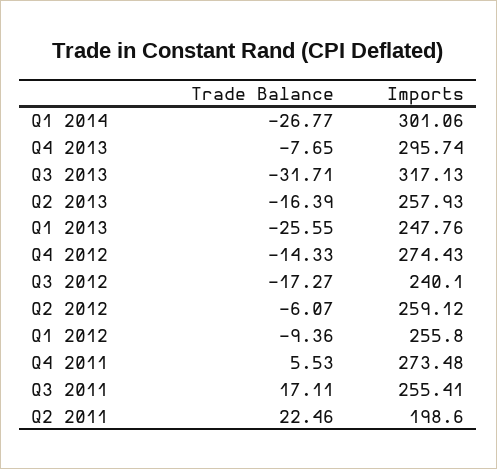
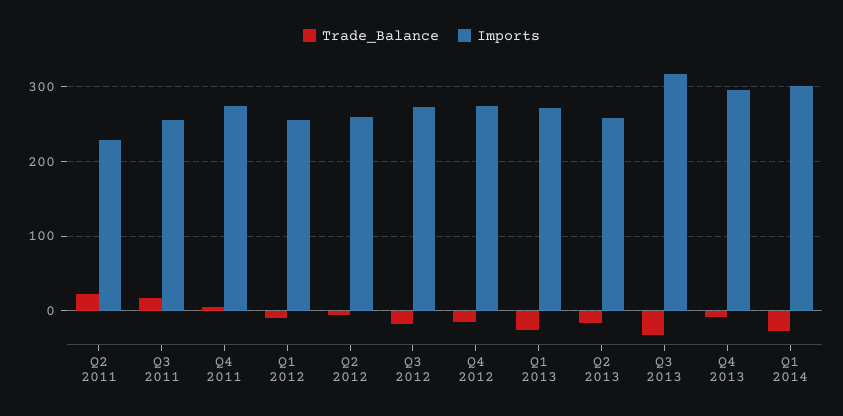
Imports, Q1 2013: 247.76 -> 270
Imports, Q3 2012: 240.1 -> 270
Imports, Q2 2011: 198.6 -> 230

